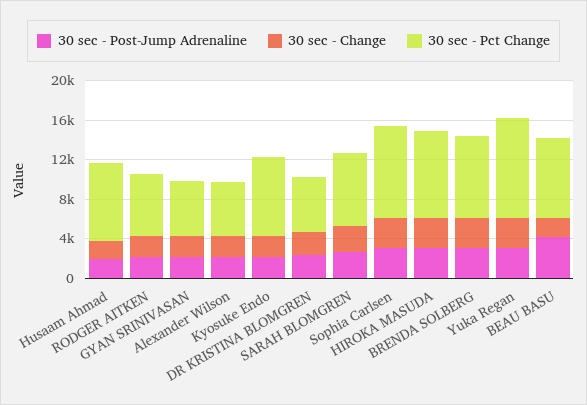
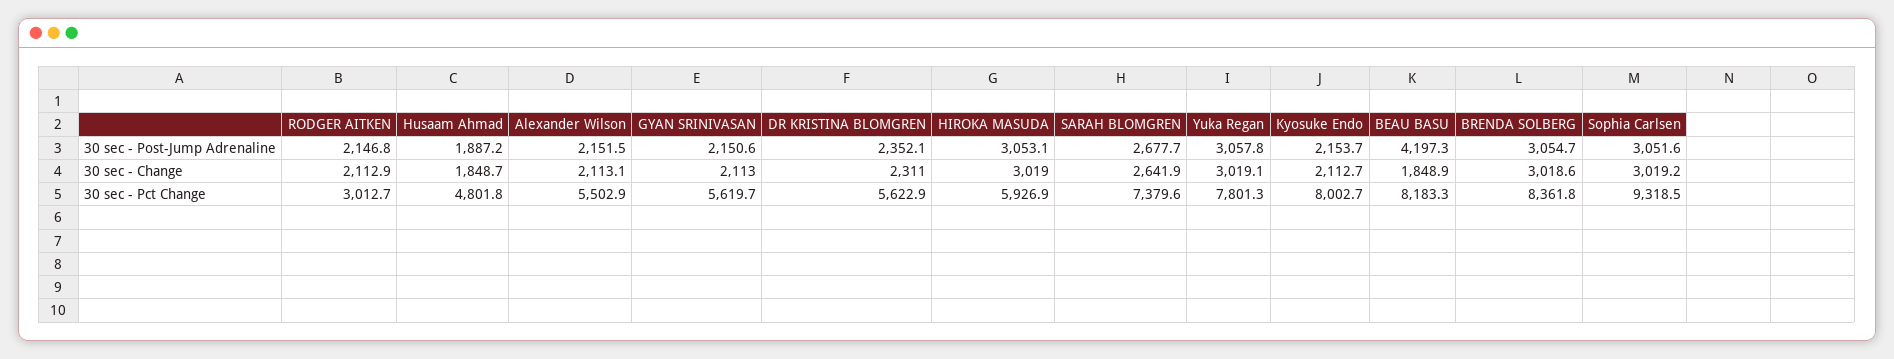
30 sec - Pct Change, Husaam Ahmad: 8000 -> 4801.8
30 sec - Pct Change, RODGER AITKEN: 6000 -> 3012.7
30 sec - Pct Change, HIROKA MASUDA: 9000 -> 5926.9
30 sec - Pct Change, Yuka Regan: 10000 -> 7801.3

